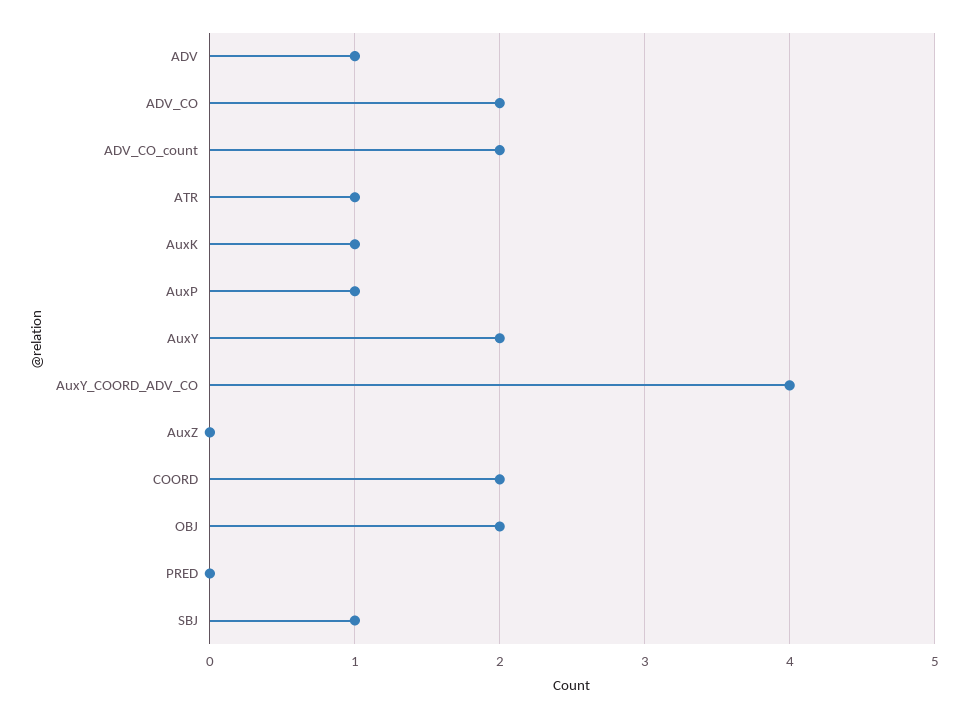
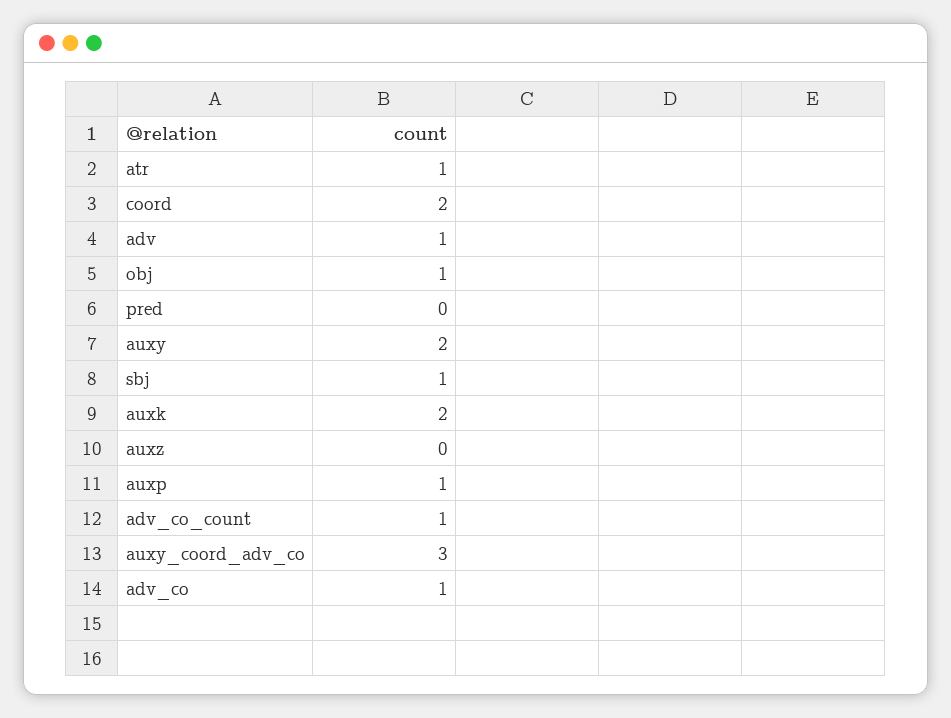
ADV_CO: 2 -> 1
ADV_CO_count: 2 -> 1
AuxK: 1 -> 2
AuxY_COORD_ADV_CO: 4 -> 3
OBJ: 2 -> 1

